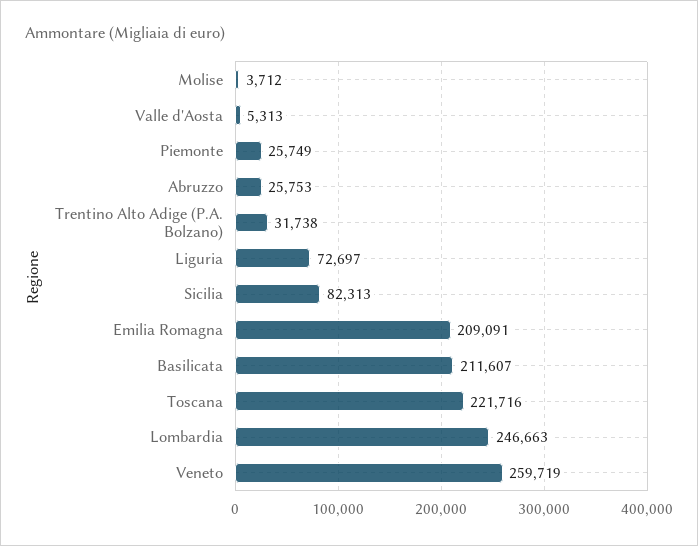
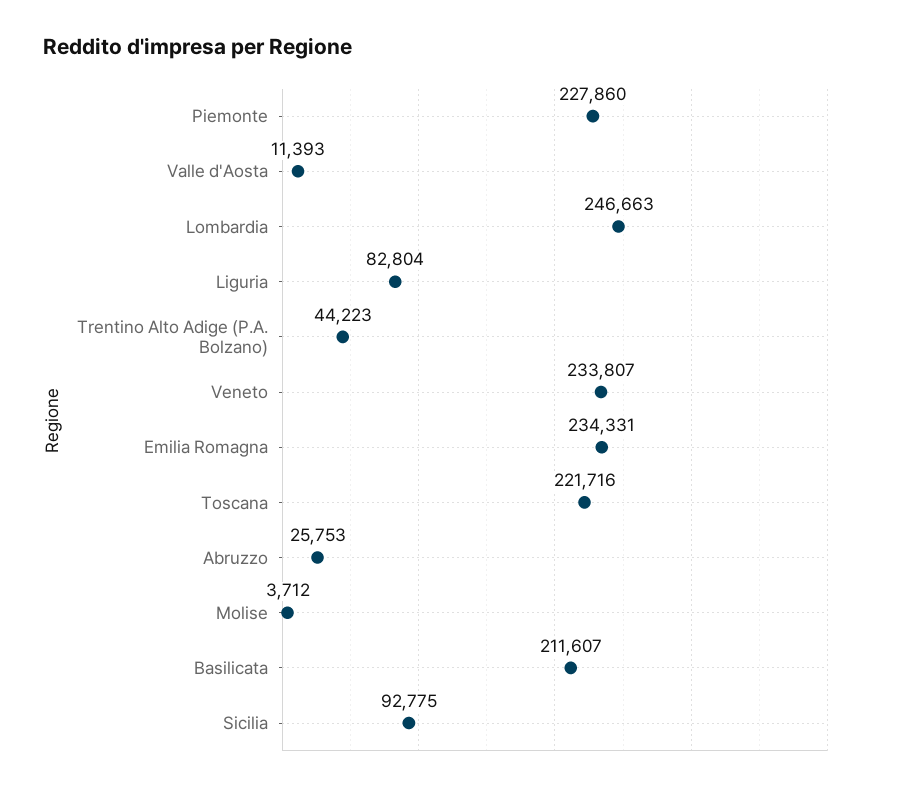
Valle d'Aosta: 5313 -> 11393
Piemonte: 25749 -> 227860
Trentino Alto Adige (P.A. Bolzano): 31738 -> 44223
Liguria: 72697 -> 82804
Sicilia: 82313 -> 92775
Emilia Romagna: 209091 -> 234331
Veneto: 259719 -> 233807

